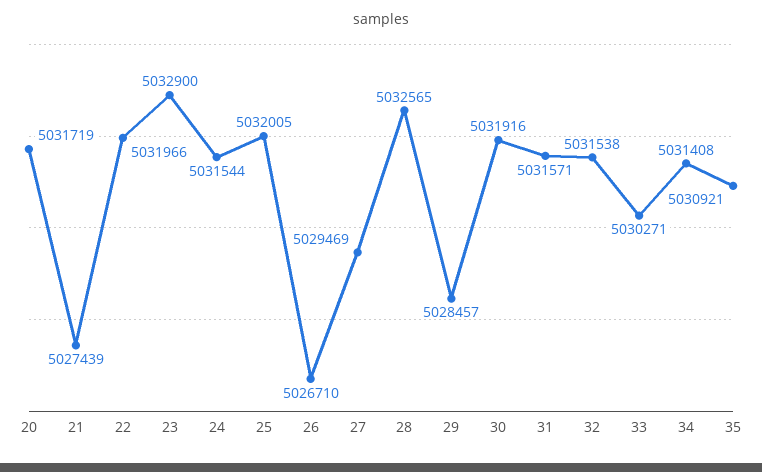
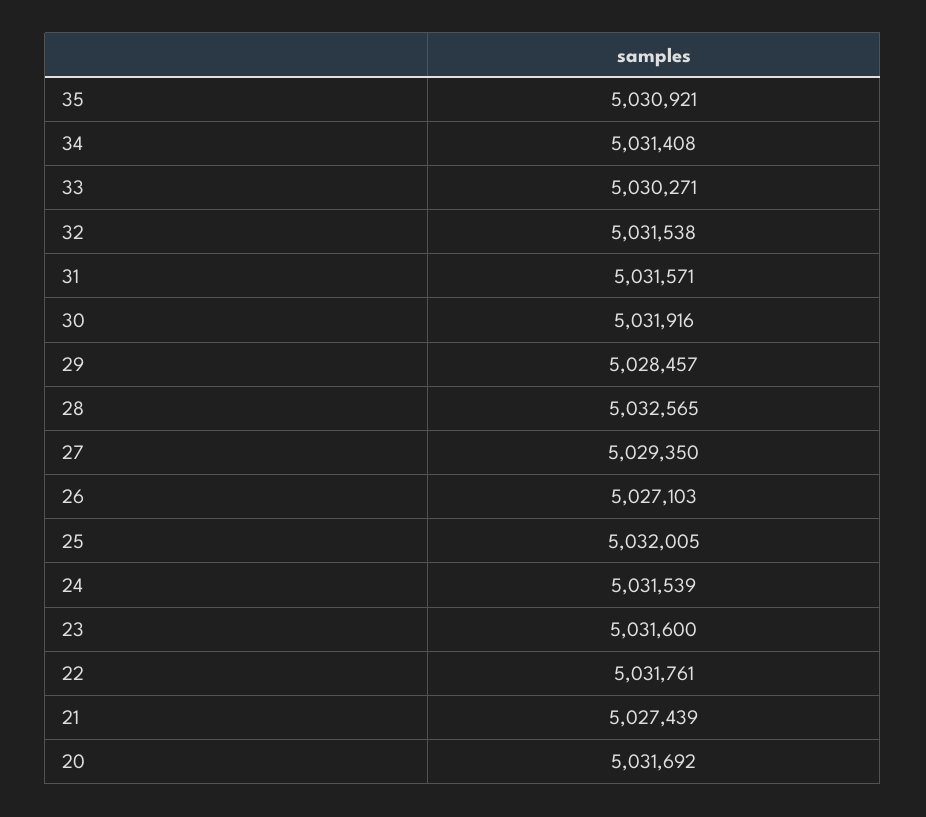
20: 5031719 -> 5031692
22: 5031966 -> 5031761
23: 5032900 -> 5031600
24: 5031544 -> 5031539
26: 5026710 -> 5027103
27: 5029469 -> 5029350

